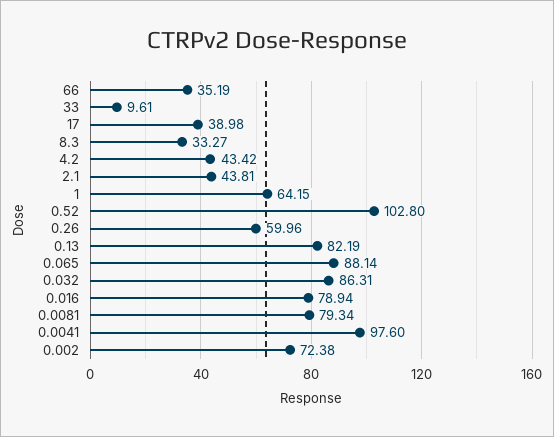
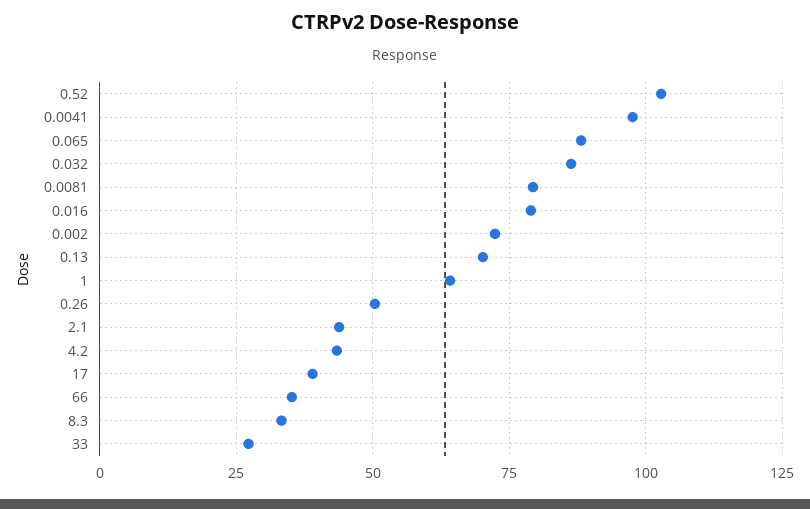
33: 9.61 -> 27.5
0.26: 59.96 -> 50
0.13: 82.19 -> 70

